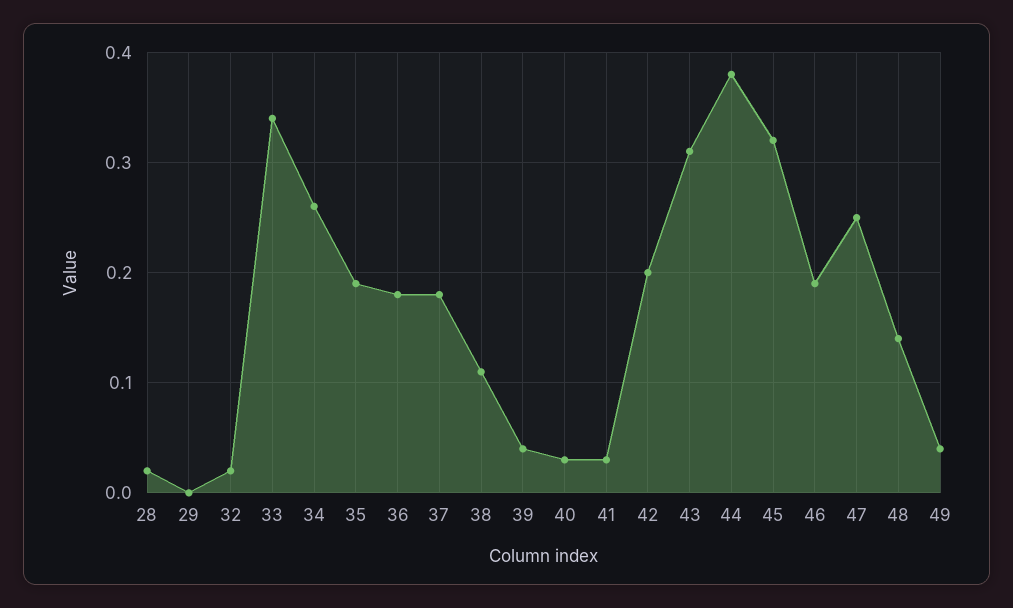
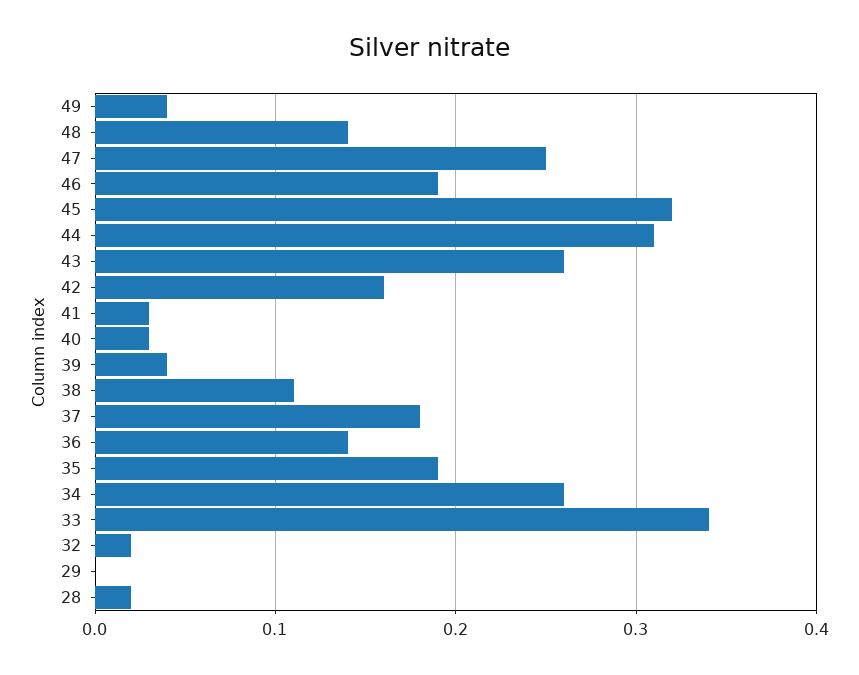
36: 0.18 -> 0.14
42: 0.2 -> 0.16
43: 0.31 -> 0.26
44: 0.38 -> 0.31

